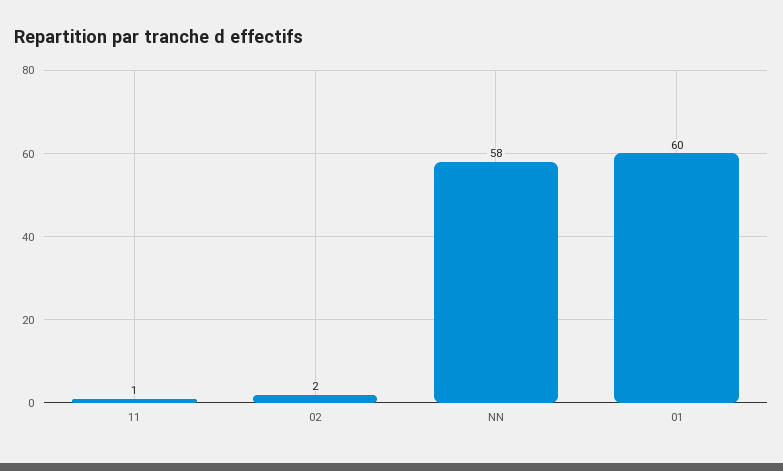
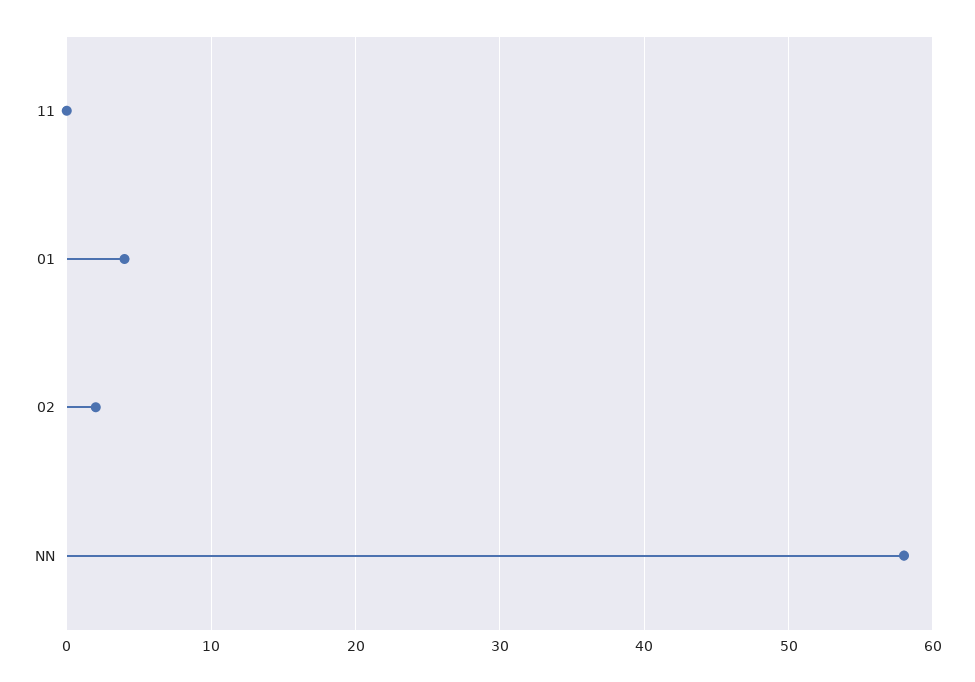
11: 1 -> 0
01: 60 -> 4

